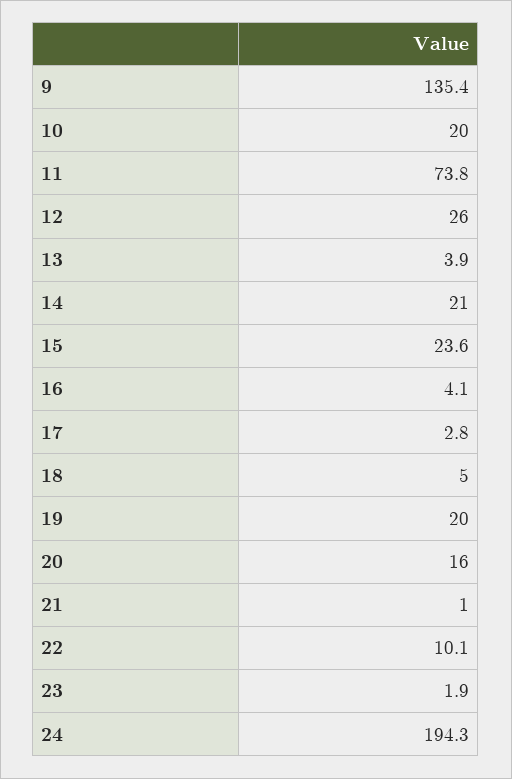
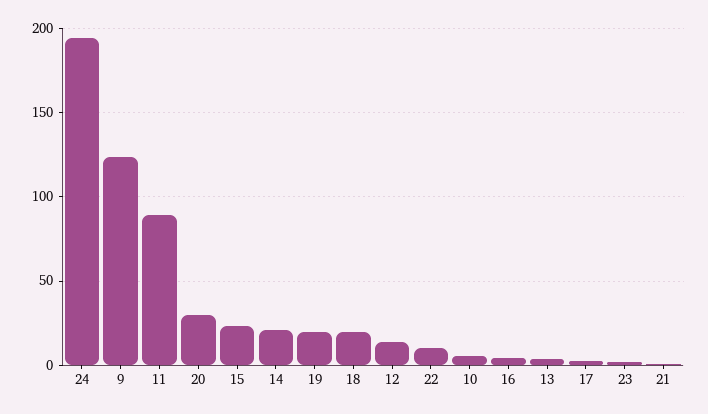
9: 135.4 -> 125
10: 20 -> 5
11: 73.8 -> 90
12: 26 -> 15
18: 5 -> 20
20: 16 -> 30

